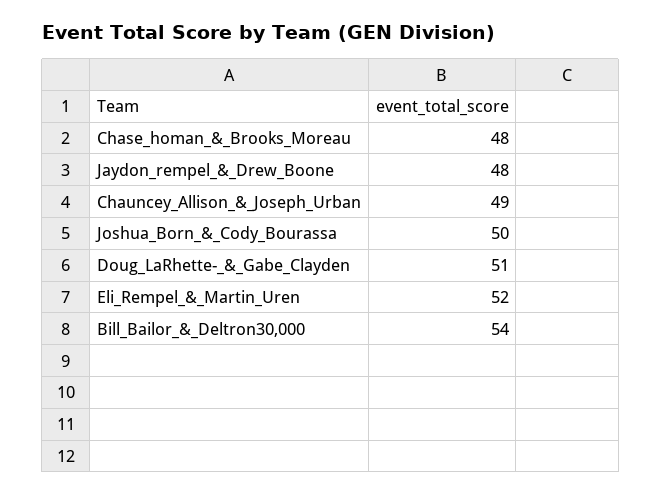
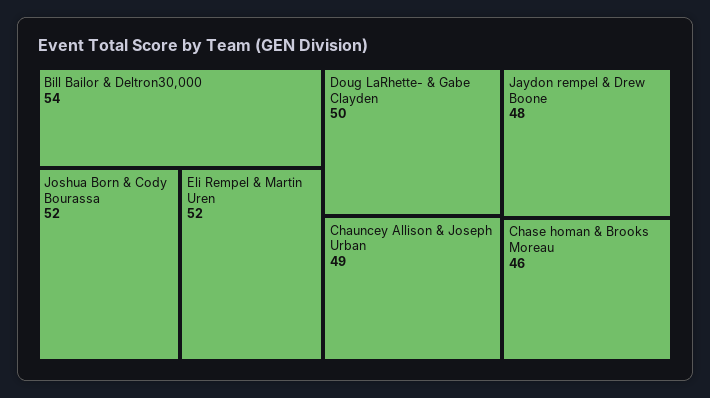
Chase_homan_&_Brooks_Moreau: 48 -> 46
Joshua_Born_&_Cody_Bourassa: 50 -> 52
Doug_LaRhette-_&_Gabe_Clayden: 51 -> 50

